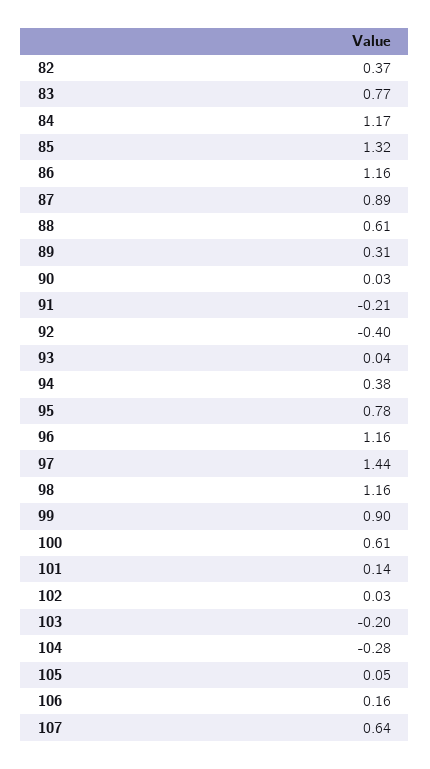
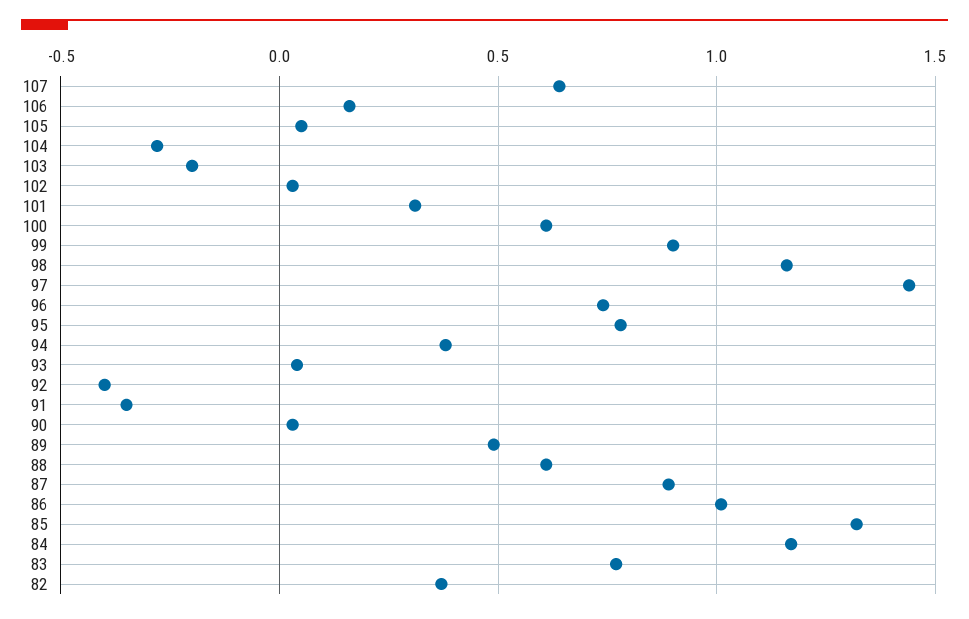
86: 1.16 -> 1
89: 0.31 -> 0.5
91: -0.21 -> -0.35
96: 1.16 -> 0.75
101: 0.14 -> 0.3

